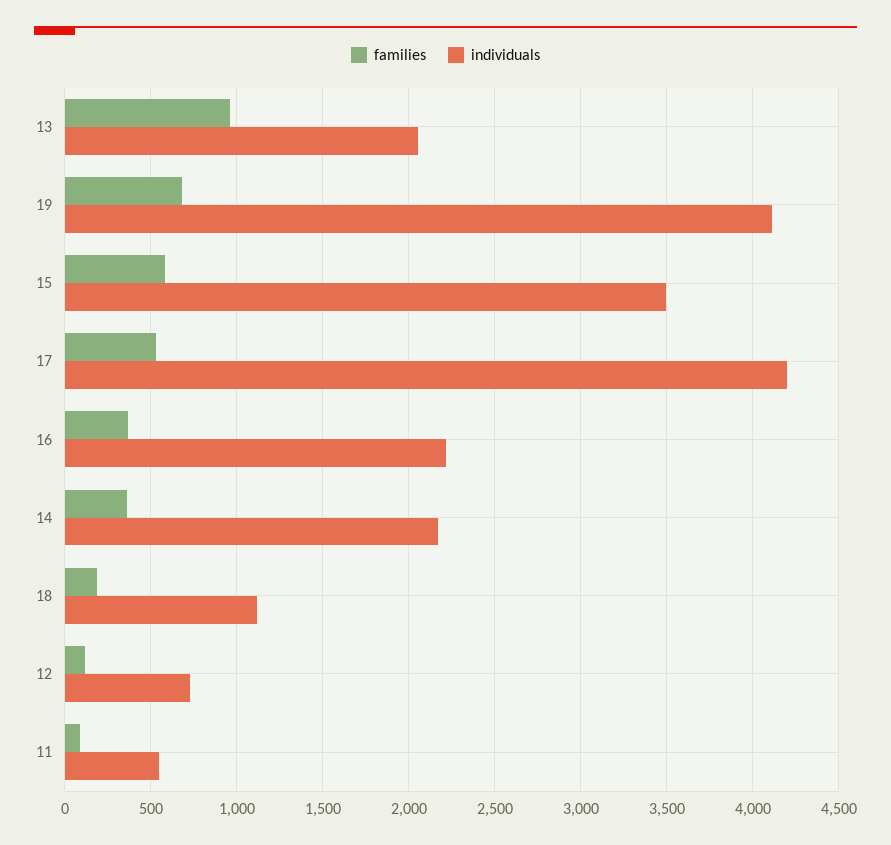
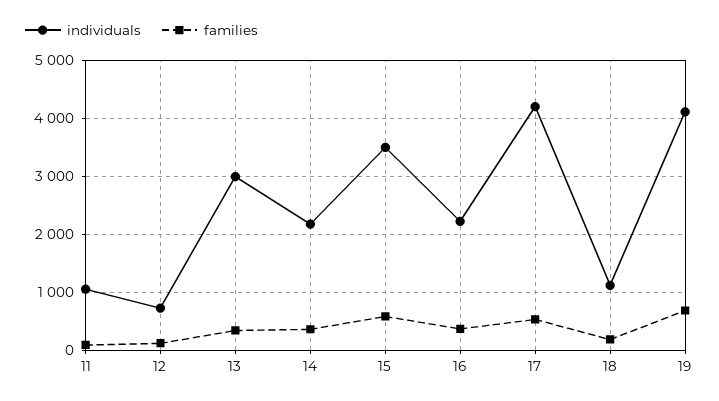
families, 13: 950 -> 400
individuals, 13: 2050 -> 3000
individuals, 11: 550 -> 1000

